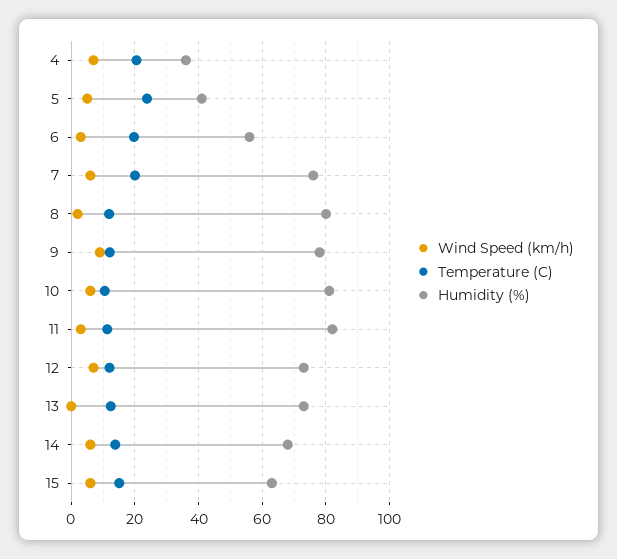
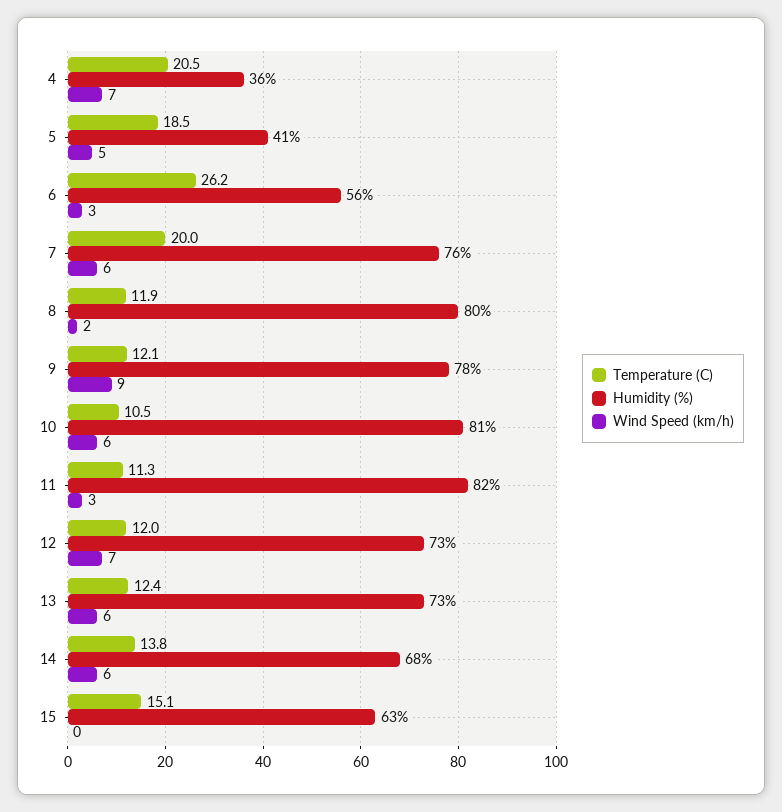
Temperature (C), 5: 24 -> 18.5
Temperature (C), 6: 20 -> 26.2
Wind Speed (km/h), 13: 0 -> 6
Wind Speed (km/h), 15: 6 -> 0

